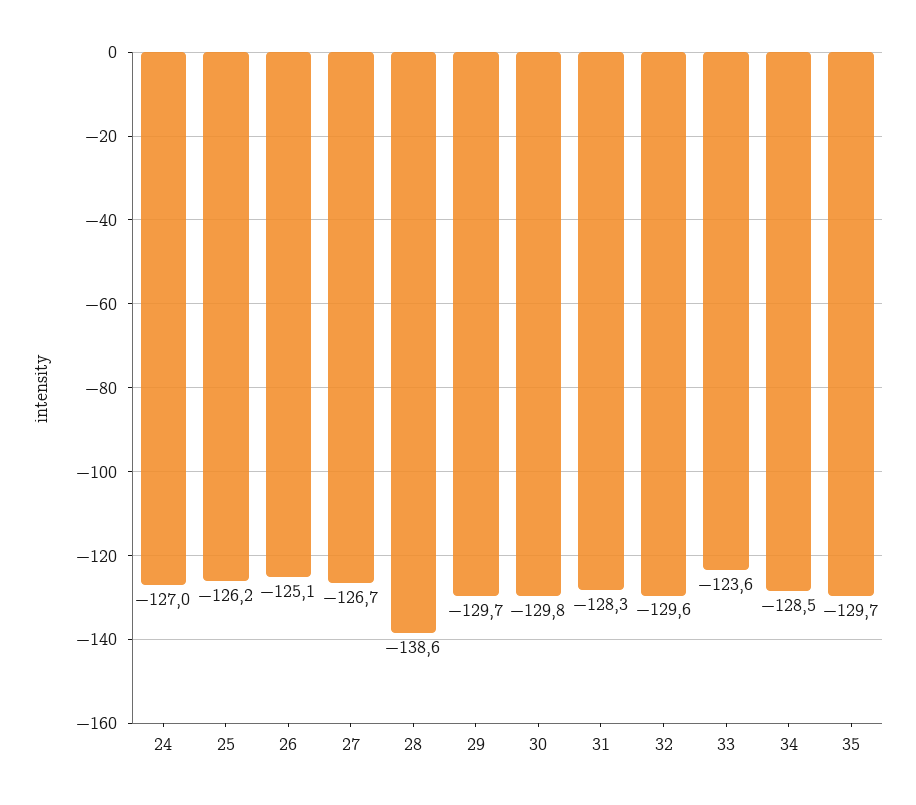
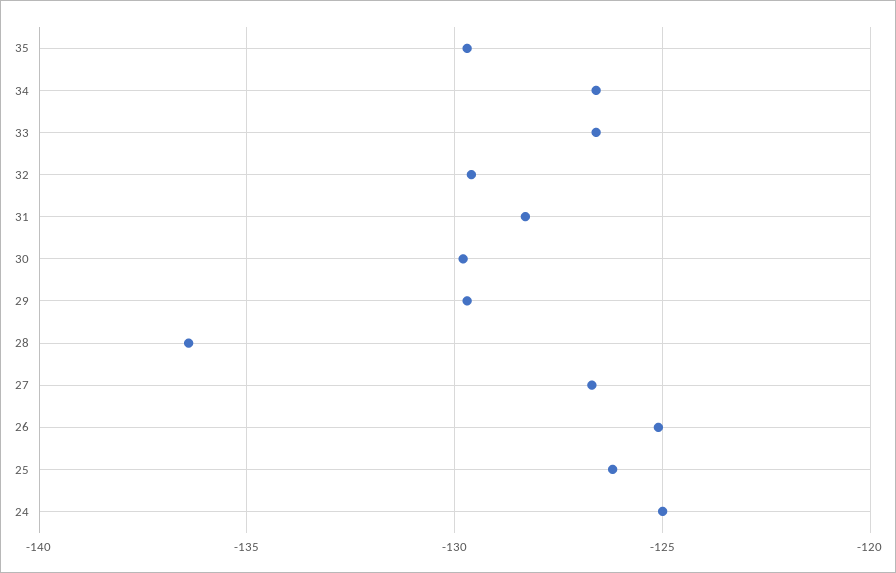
24: -127 -> -125
28: -138.6 -> -136.5
33: -123.6 -> -126.5
34: -128.5 -> -126.5

